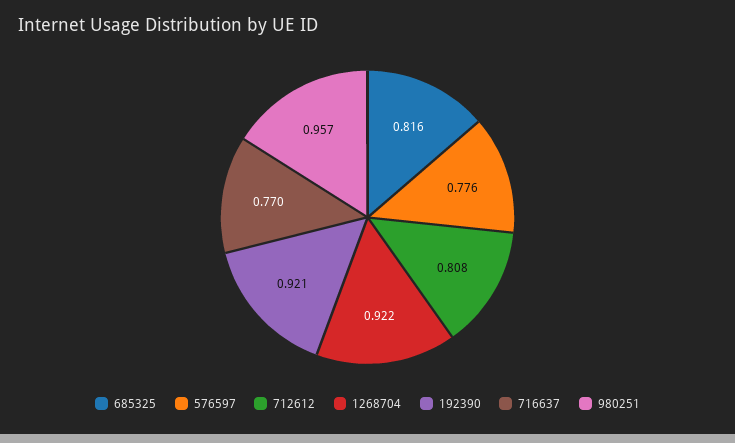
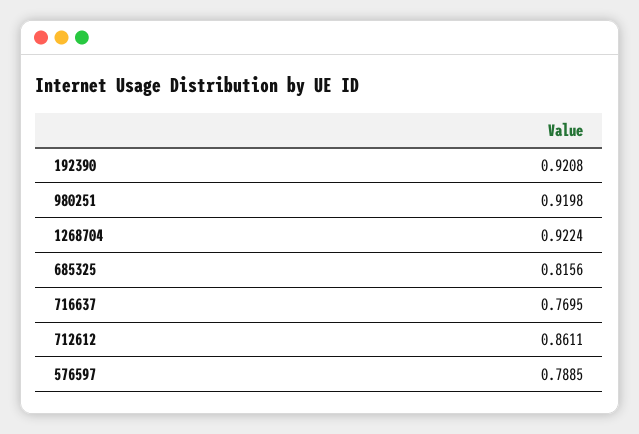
576597: 0.776 -> 0.7885
712612: 0.808 -> 0.8611
980251: 0.957 -> 0.9198

